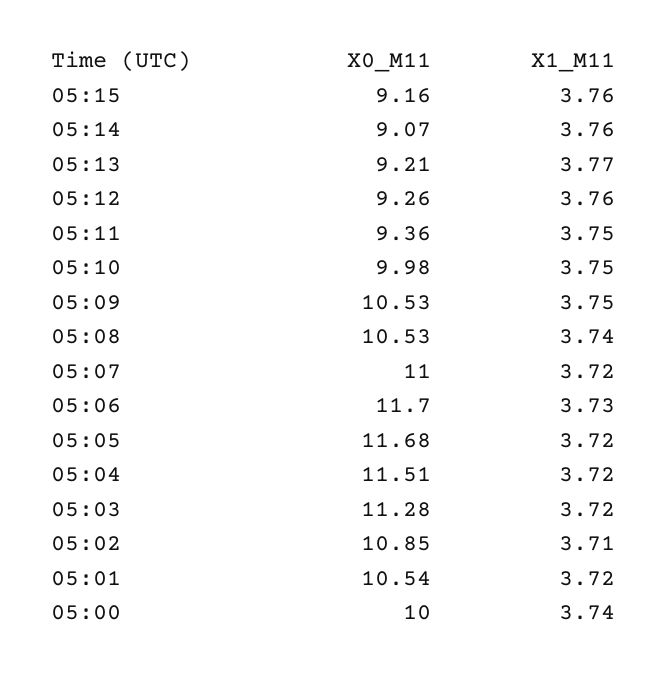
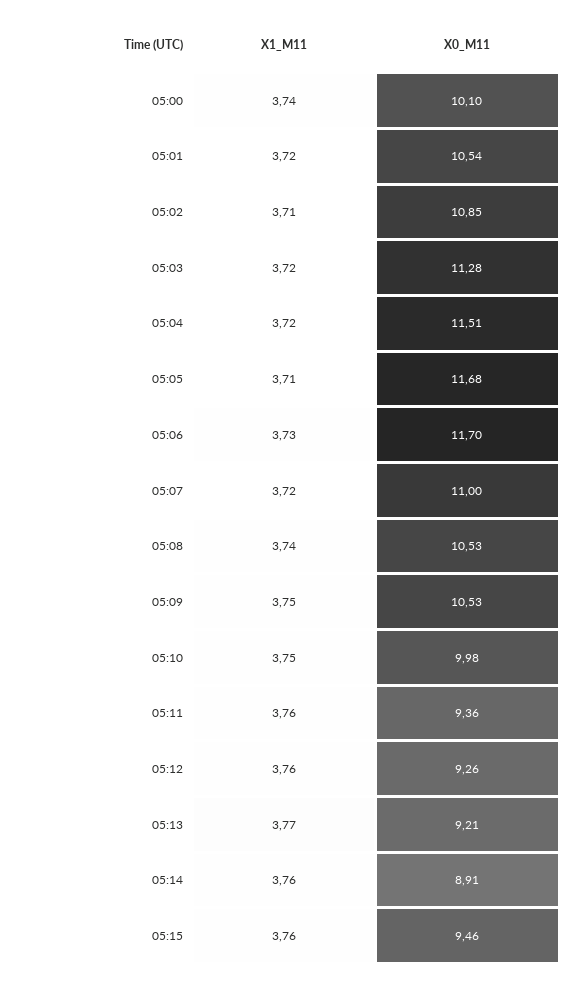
X0_M11, 05:15: 9.16 -> 9.46
X0_M11, 05:14: 9.07 -> 8.91
X1_M11, 05:11: 3.75 -> 3.76
X1_M11, 05:05: 3.72 -> 3.71
X0_M11, 05:00: 10 -> 10.1

